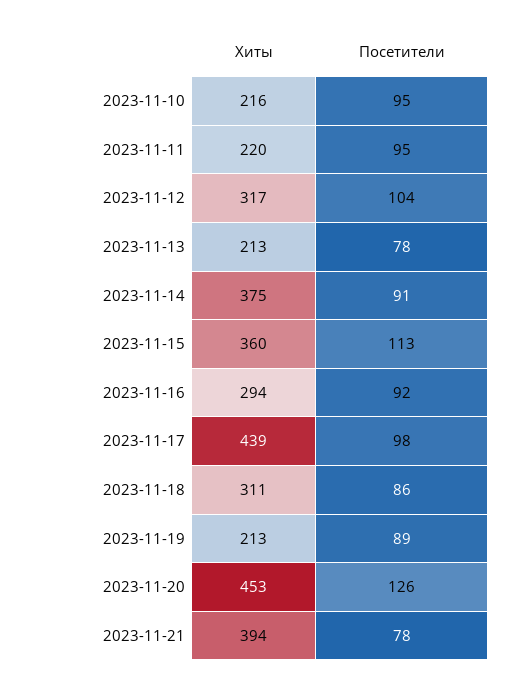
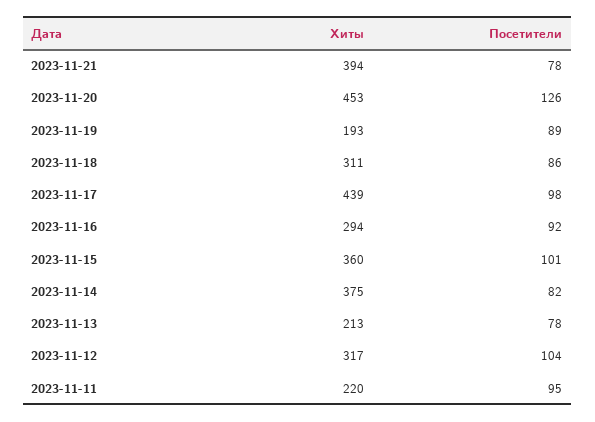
Хиты, 2023-11-10: 216 -> none
Посетители, 2023-11-10: 95 -> none
Посетители, 2023-11-14: 91 -> 82
Посетители, 2023-11-15: 113 -> 101
Хиты, 2023-11-19: 213 -> 193

